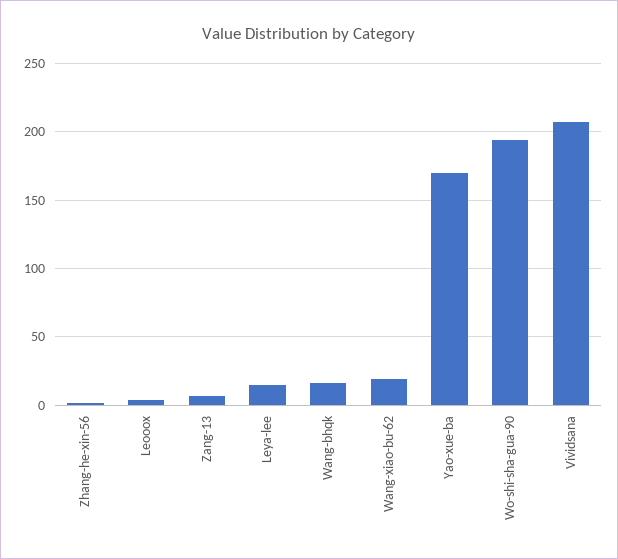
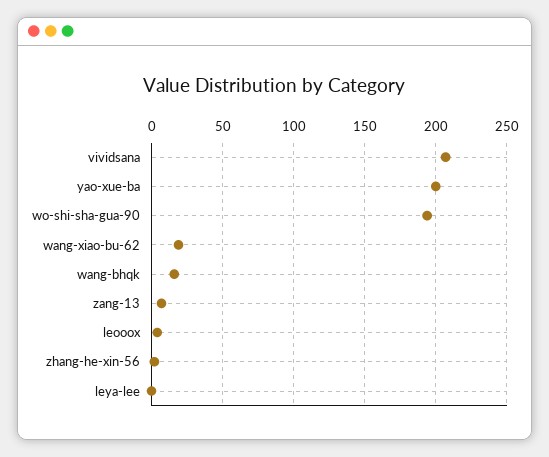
Leya-lee: 15 -> 0
Yao-xue-ba: 170 -> 200

